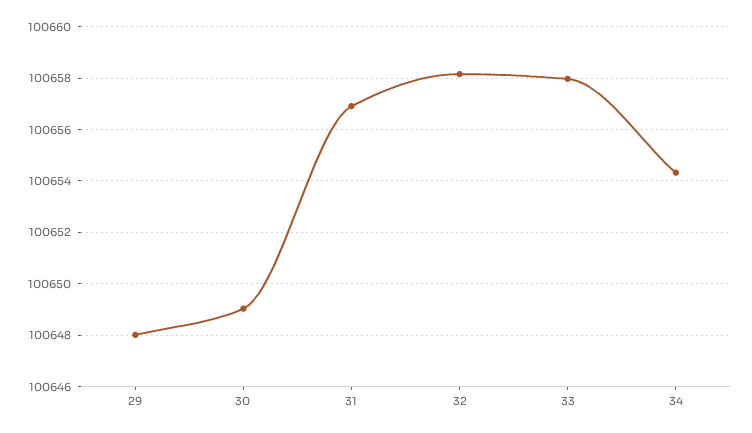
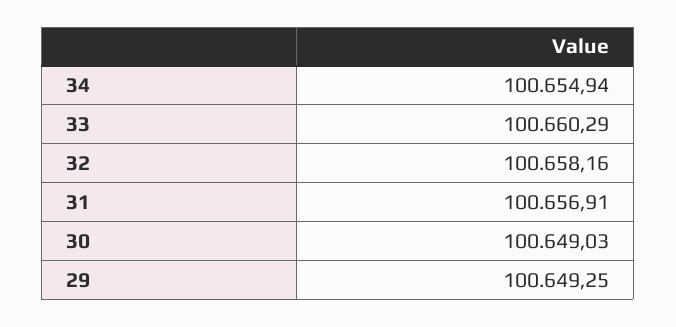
29: 100648 -> 100649.25
33: 100658 -> 100660.29
34: 100654.25 -> 100654.94

